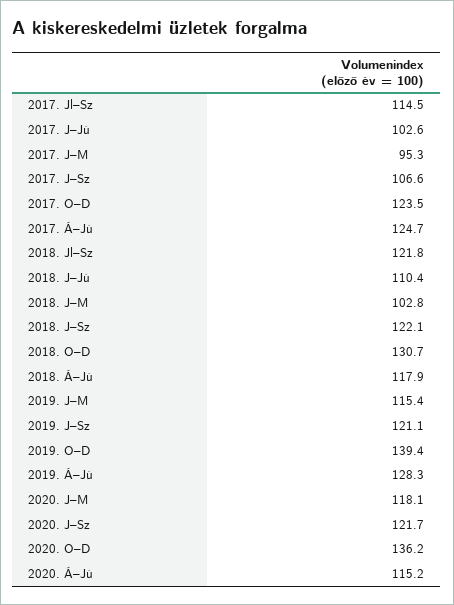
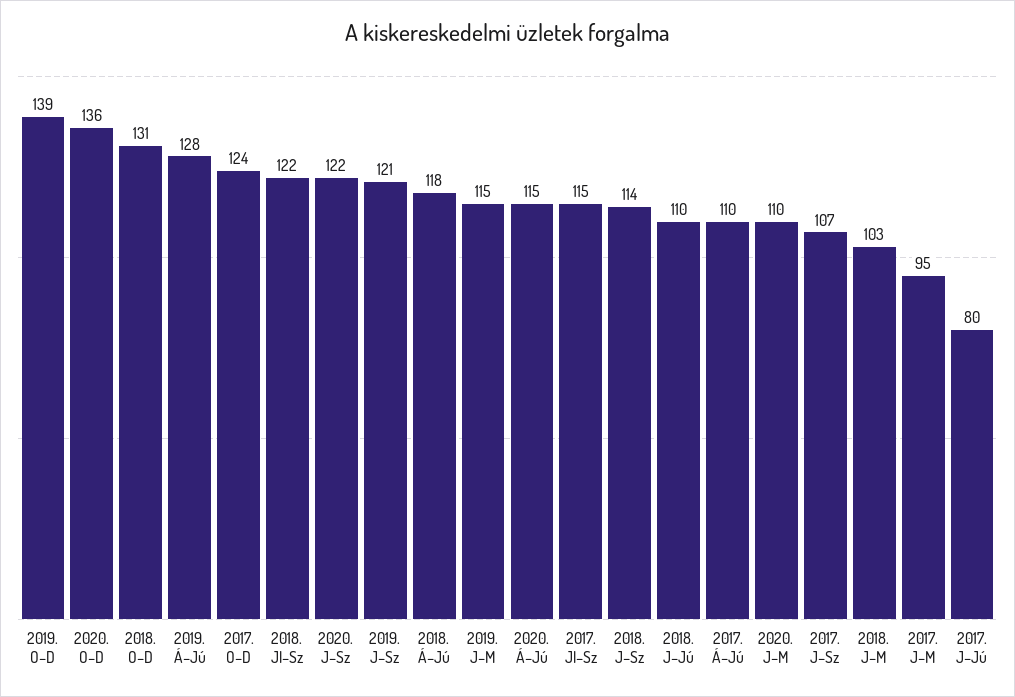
2017. J–Jú: 102.6 -> 80
2017. Á–Jú: 124.7 -> 110
2018. J–Sz: 122.1 -> 114
2020. J–M: 118.1 -> 110

